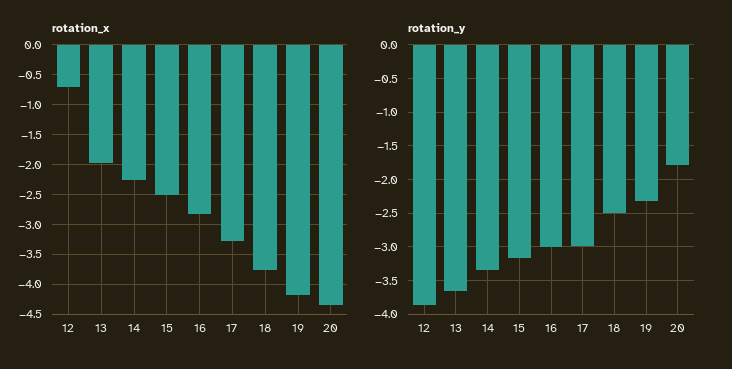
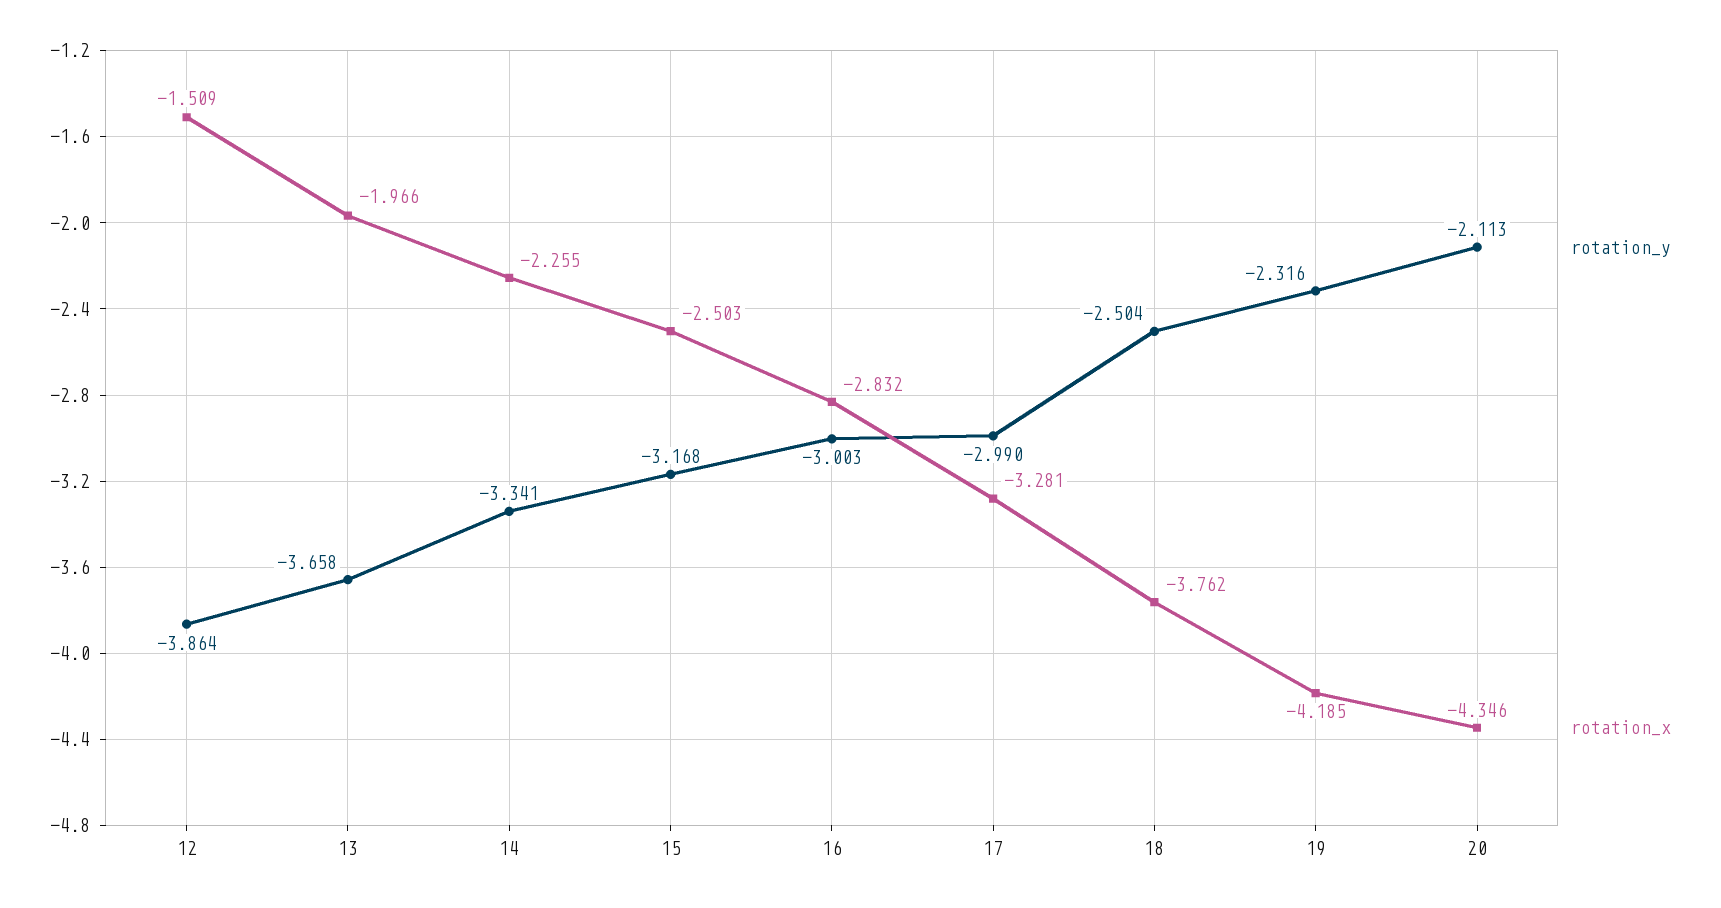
rotation_x, 12: -0.75 -> -1.509
rotation_y, 20: -1.8 -> -2.113

